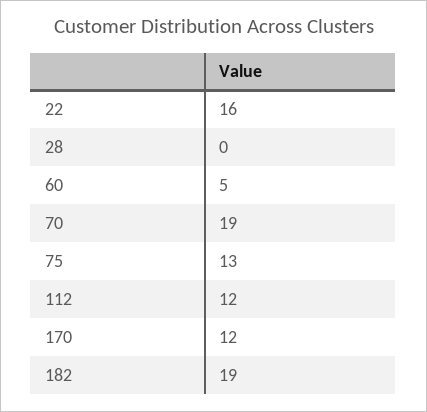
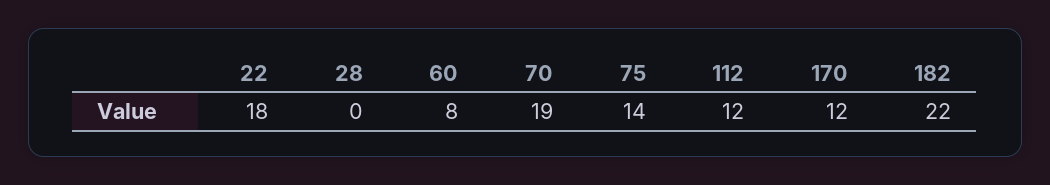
22: 16 -> 18
60: 5 -> 8
75: 13 -> 14
182: 19 -> 22

